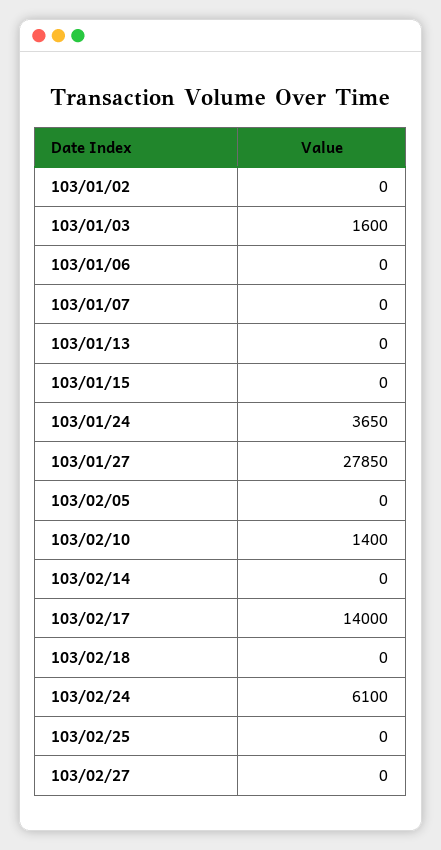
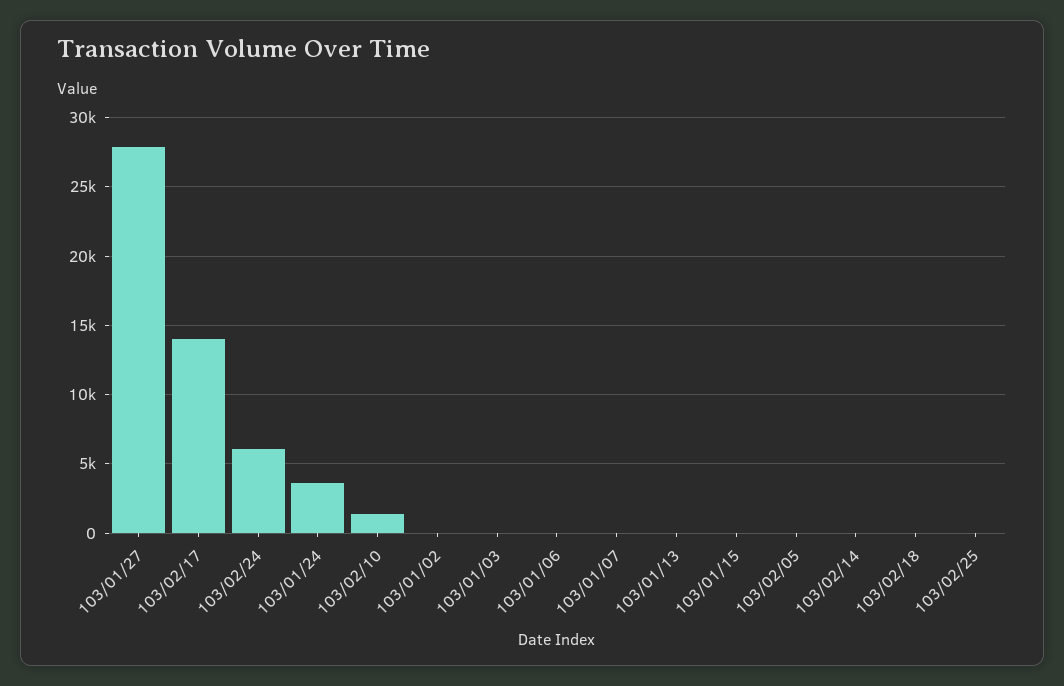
103/01/03: 1600 -> 0
103/02/27: 0 -> none

